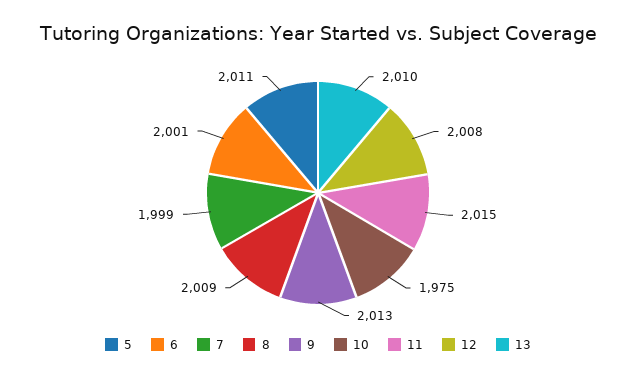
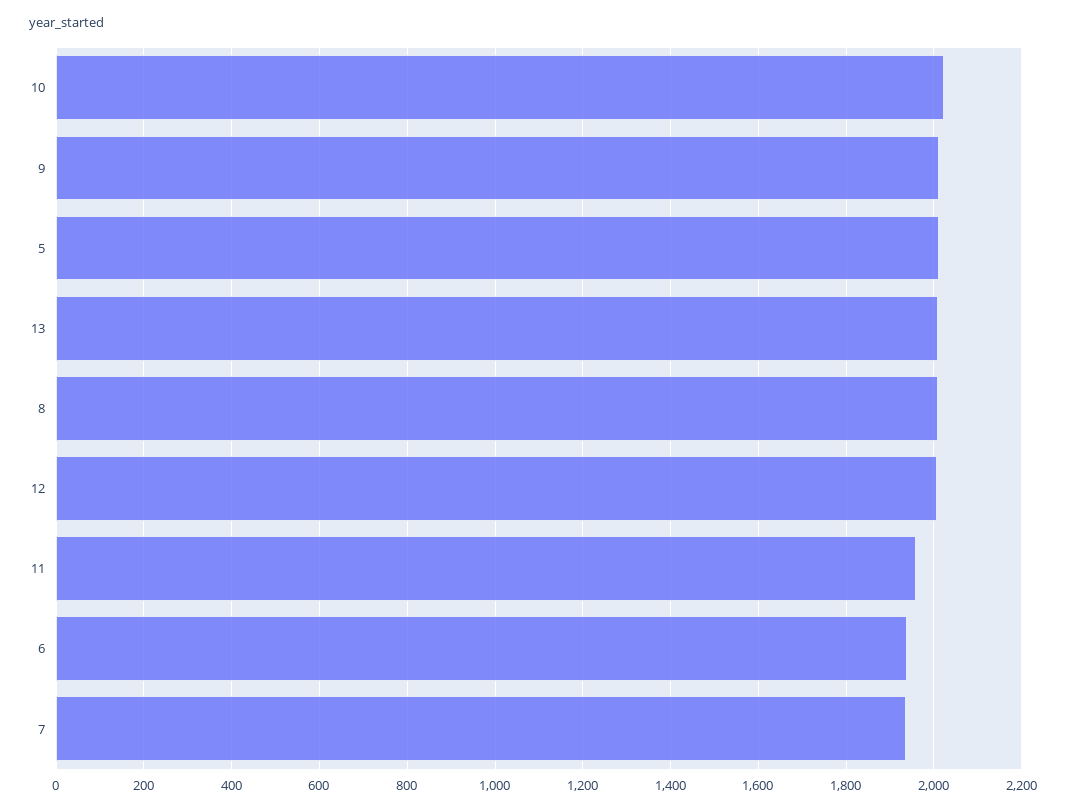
6: 2001 -> 1940
7: 1999 -> 1940
10: 1975 -> 2020
11: 2015 -> 1960

